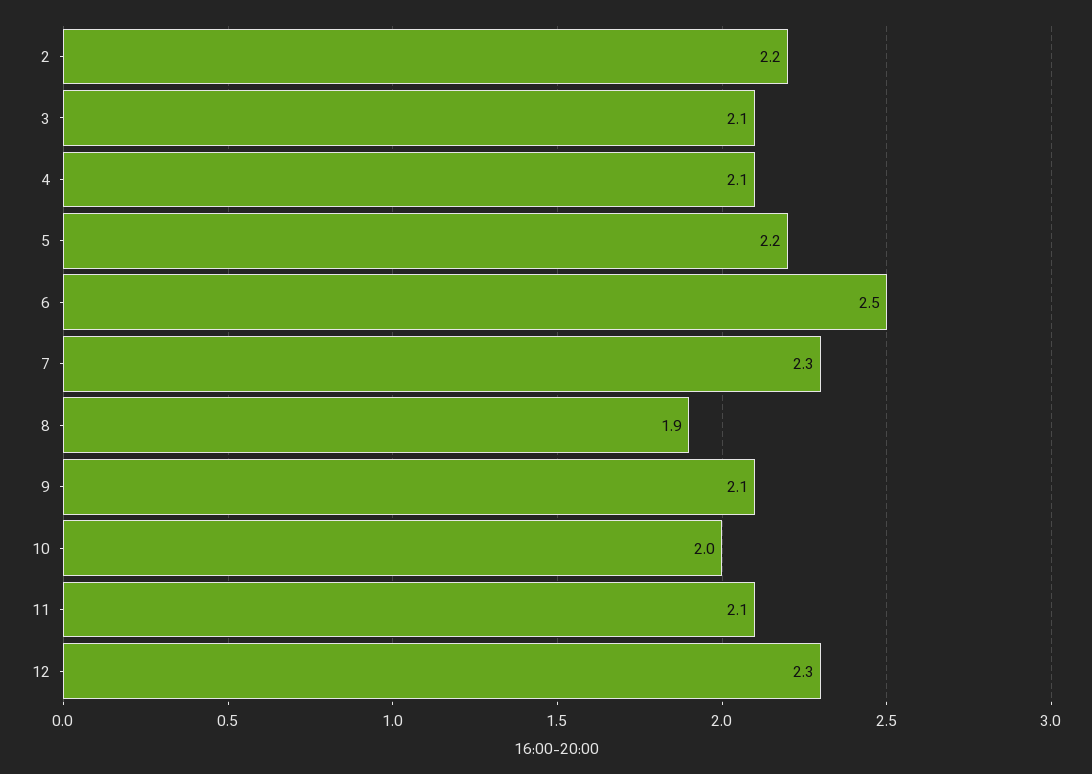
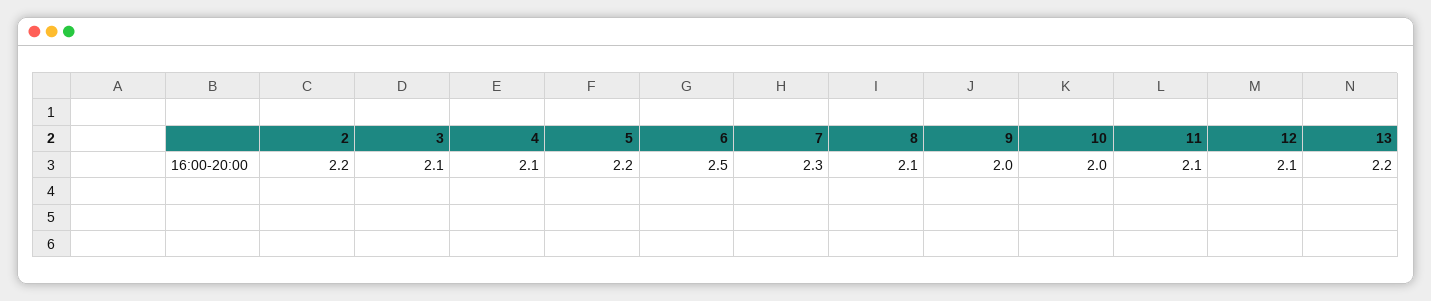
8: 1.9 -> 2.1
9: 2.1 -> 2
12: 2.3 -> 2.1
13: none -> 2.2

